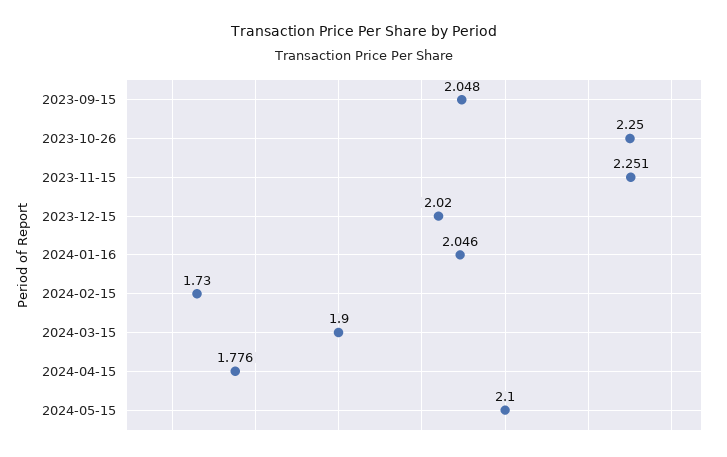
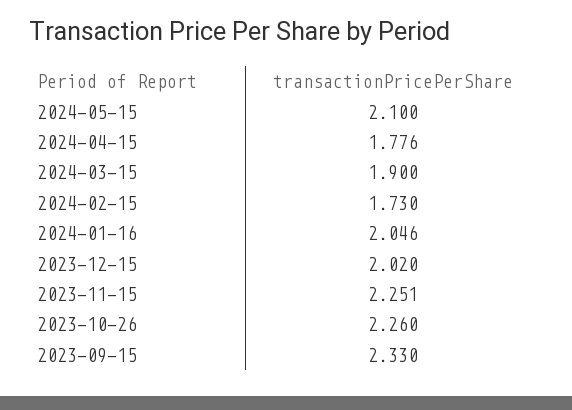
2023-09-15: 2.048 -> 2.33
2023-10-26: 2.25 -> 2.26

